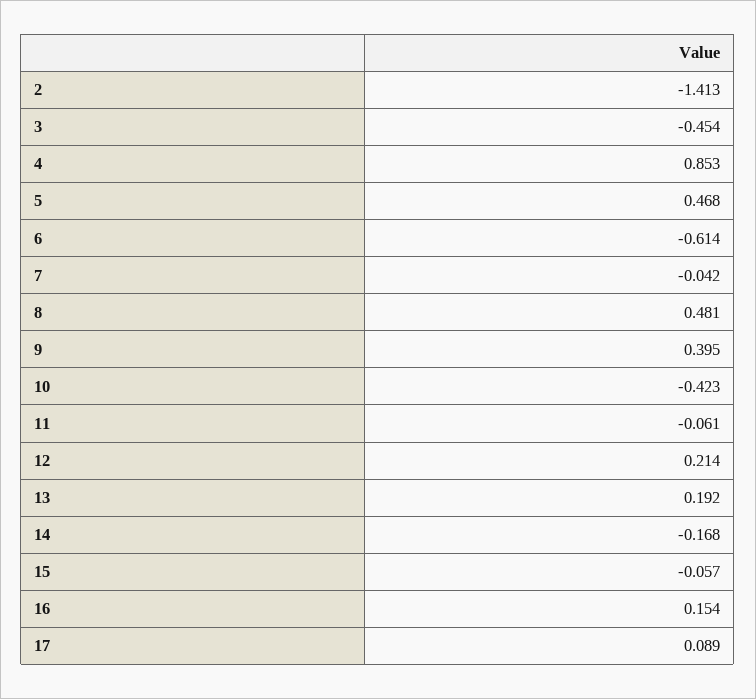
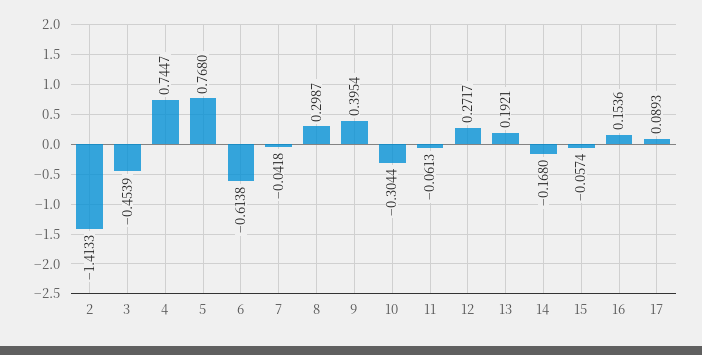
4: 0.853 -> 0.7447
5: 0.468 -> 0.768
8: 0.481 -> 0.2987
10: -0.423 -> -0.3044
12: 0.214 -> 0.2717

